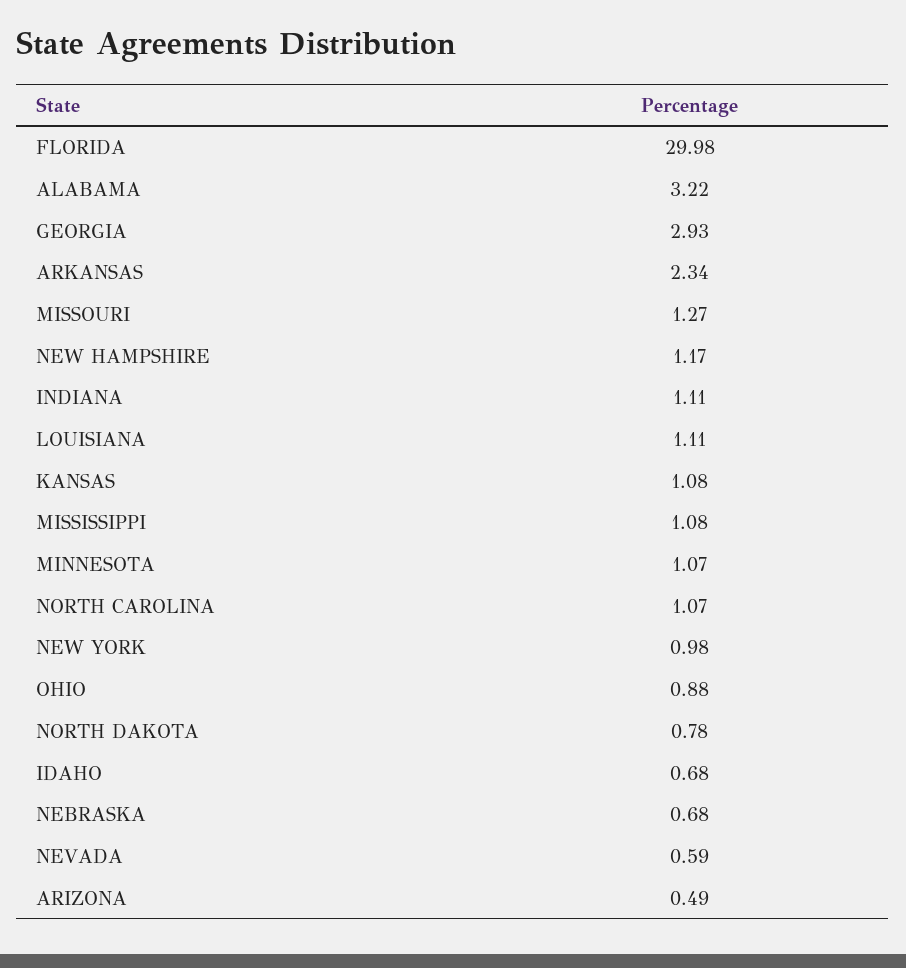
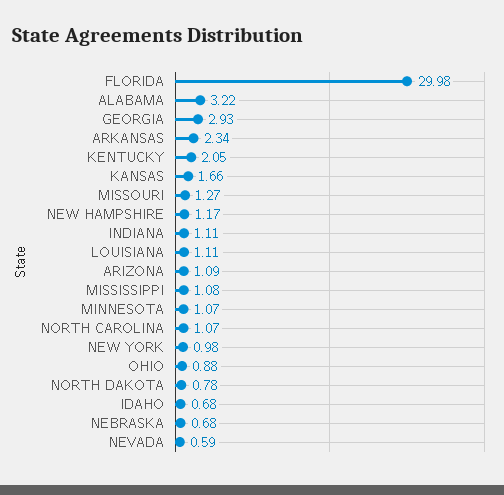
KANSAS: 1.08 -> 1.66
ARIZONA: 0.49 -> 1.09
KENTUCKY: none -> 2.05

